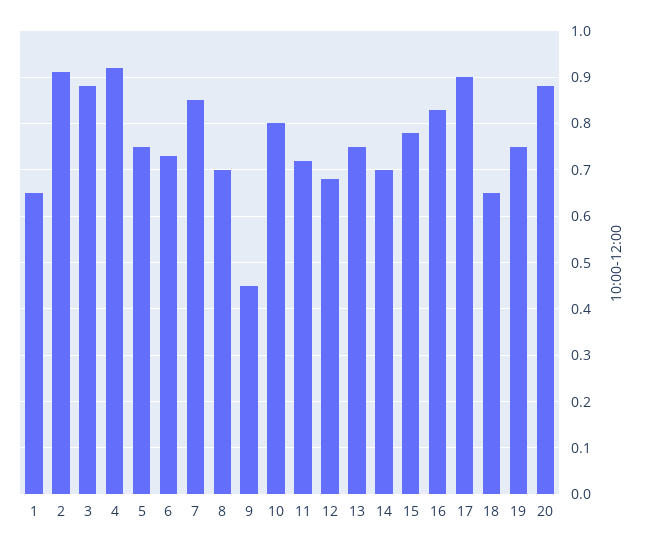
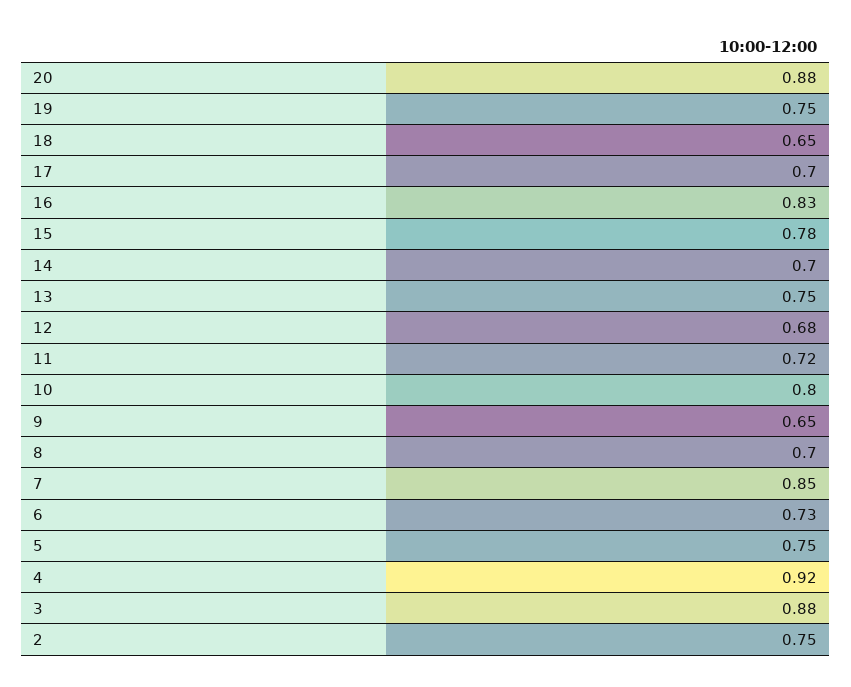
1: 0.65 -> none
2: 0.9 -> 0.75
9: 0.45 -> 0.65
17: 0.9 -> 0.7

